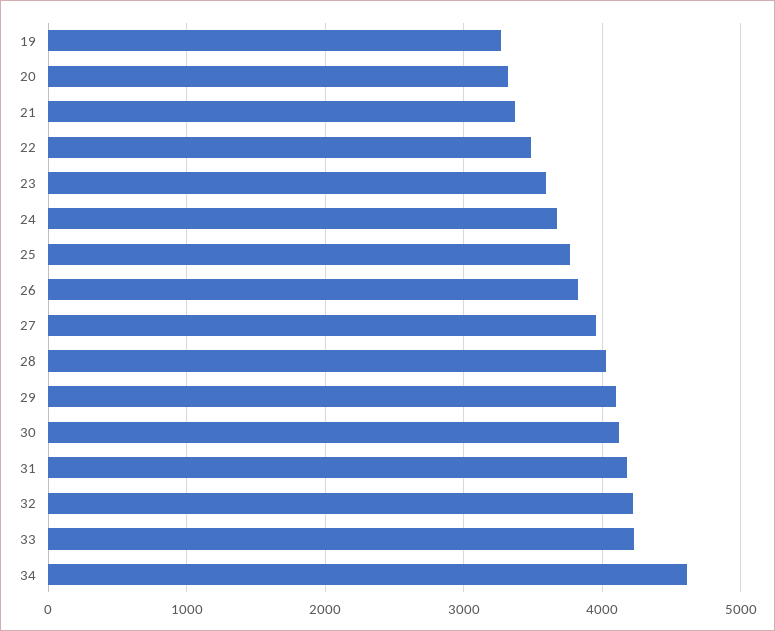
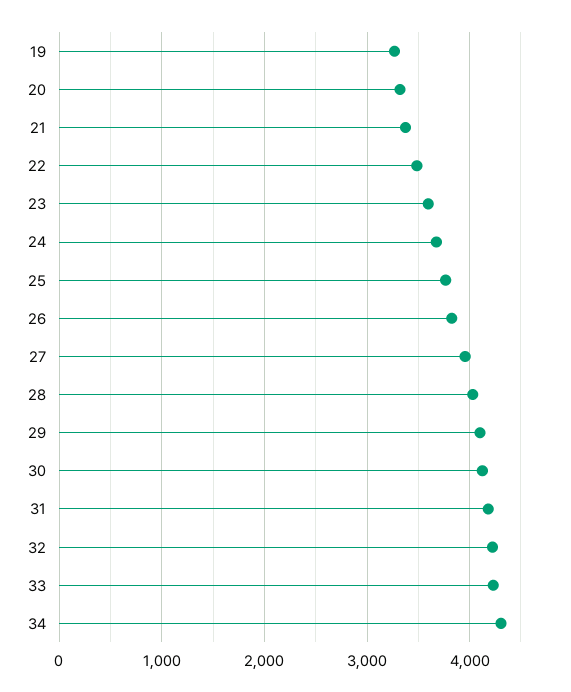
34: 4600 -> 4300

